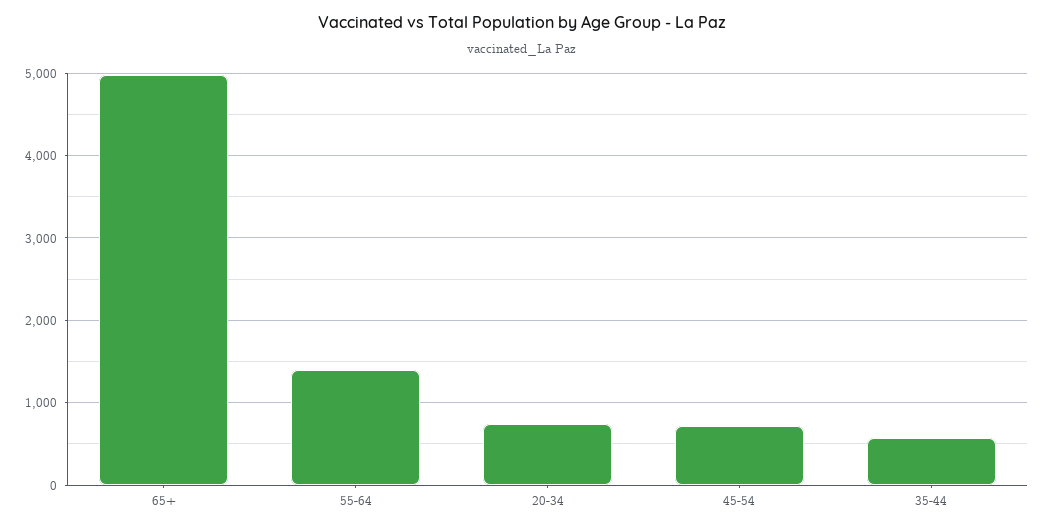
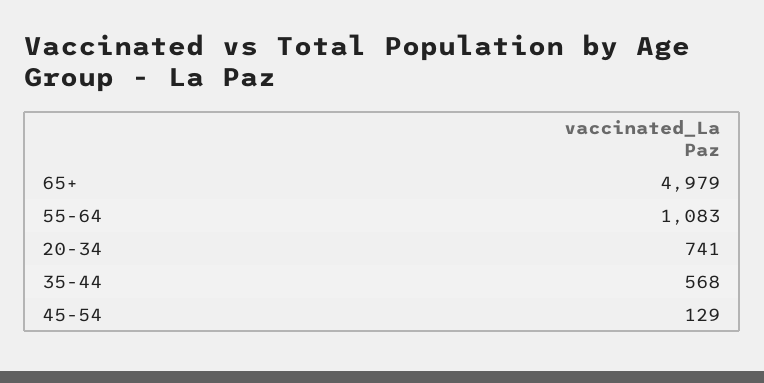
55-64: 1400 -> 1083
45-54: 700 -> 129

